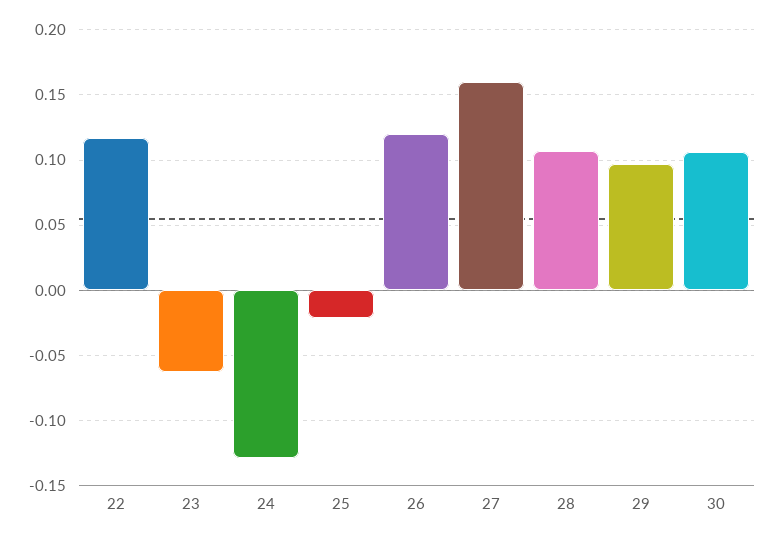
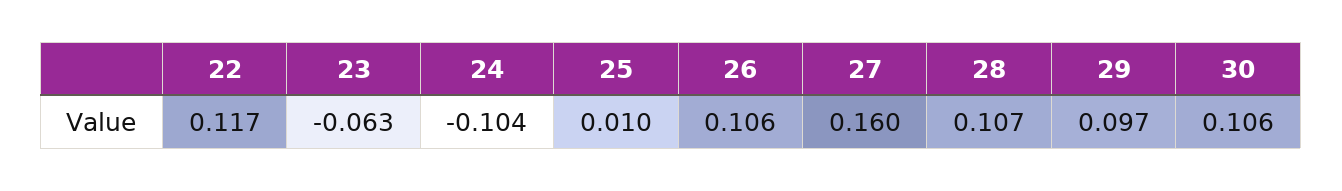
24: -0.13 -> -0.104
25: -0.02 -> 0.01
26: 0.12 -> 0.106

